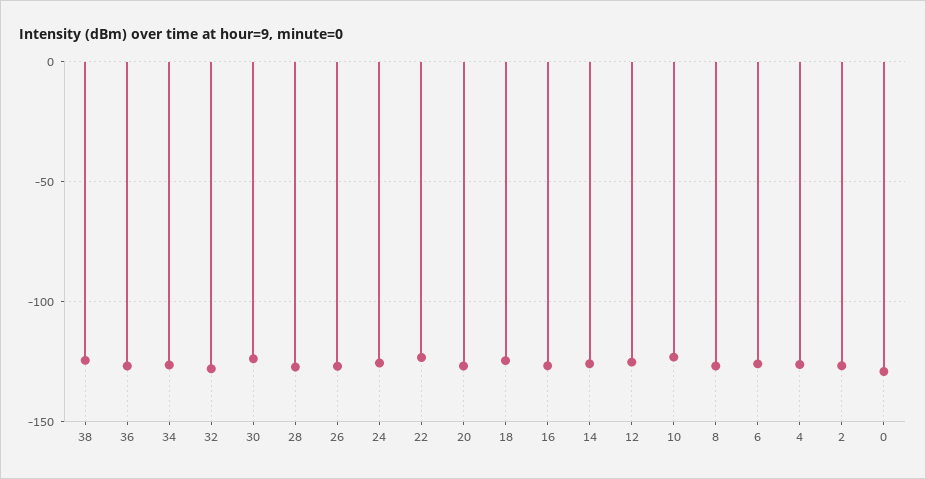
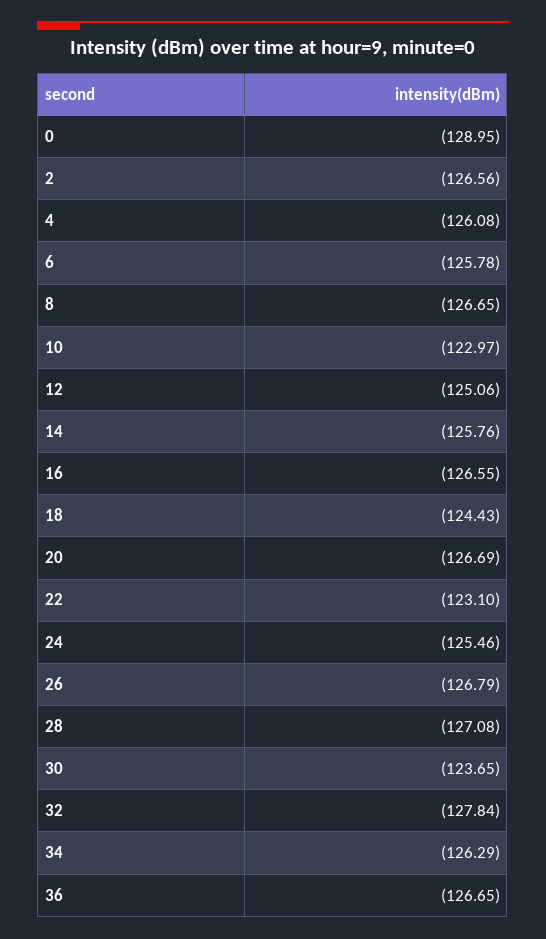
38: -125 -> none

